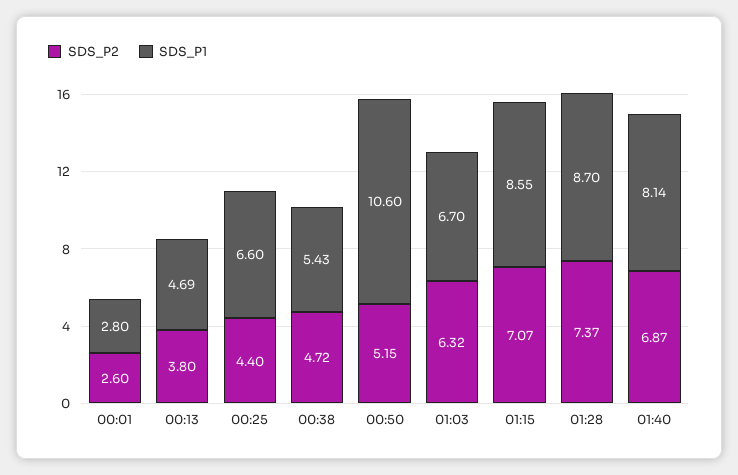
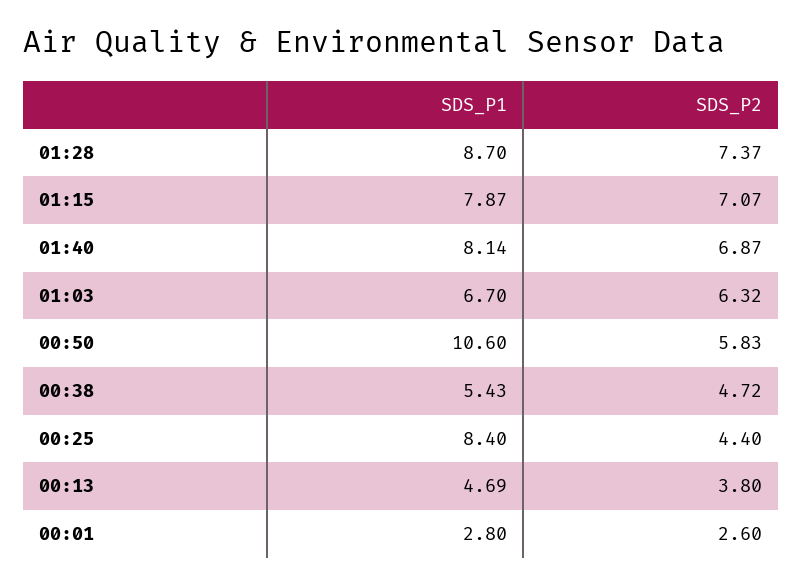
SDS_P1, 00:25: 6.6 -> 8.4
SDS_P2, 00:50: 5.15 -> 5.83
SDS_P1, 01:15: 8.55 -> 7.87

